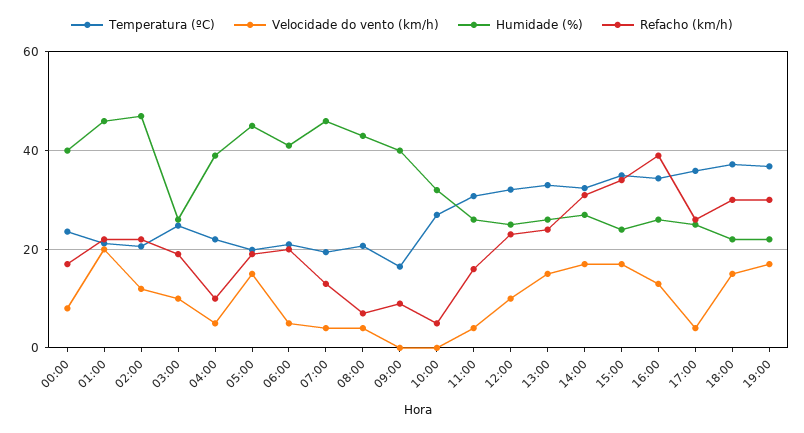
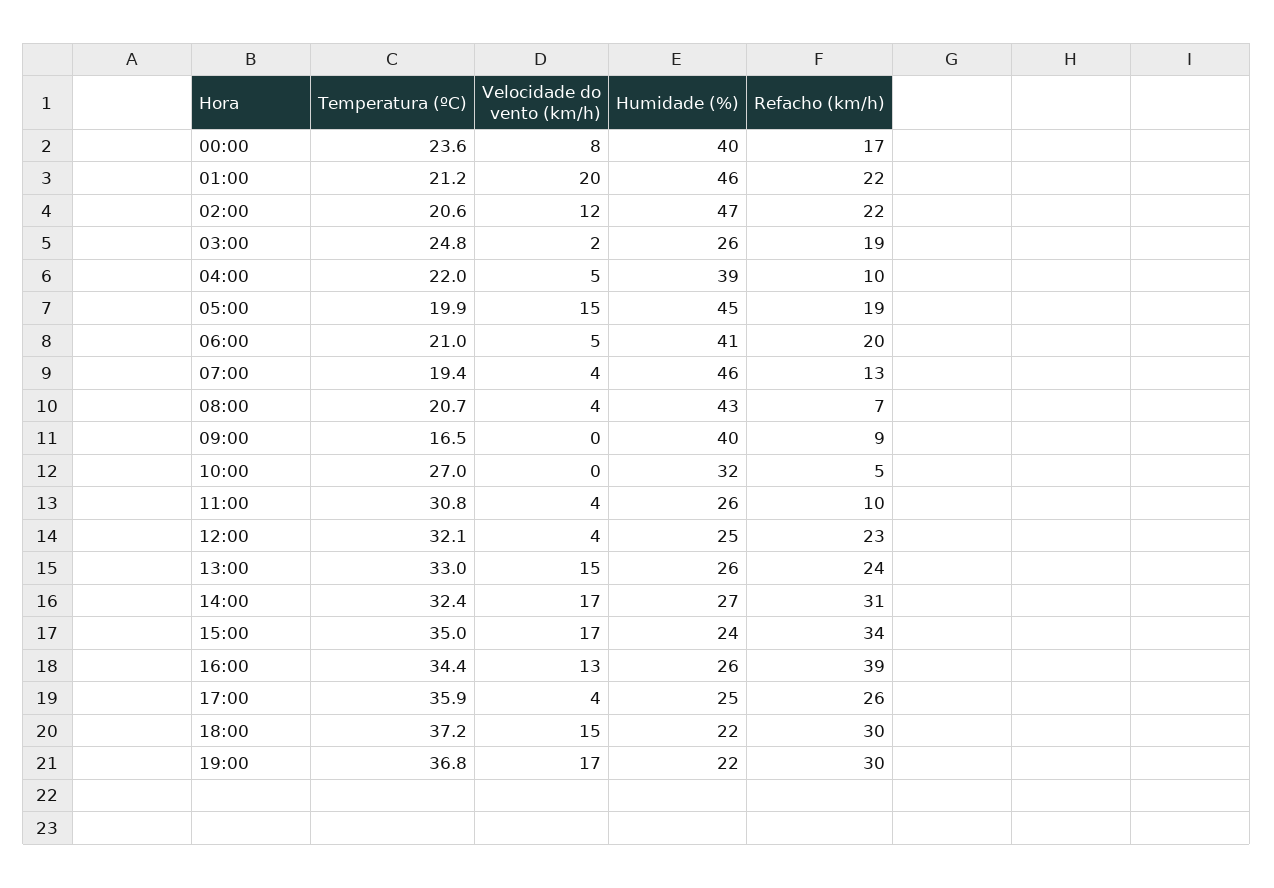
Velocidade do vento (km/h), 03:00: 10 -> 2
Refacho (km/h), 11:00: 16 -> 10
Velocidade do vento (km/h), 12:00: 10 -> 4

